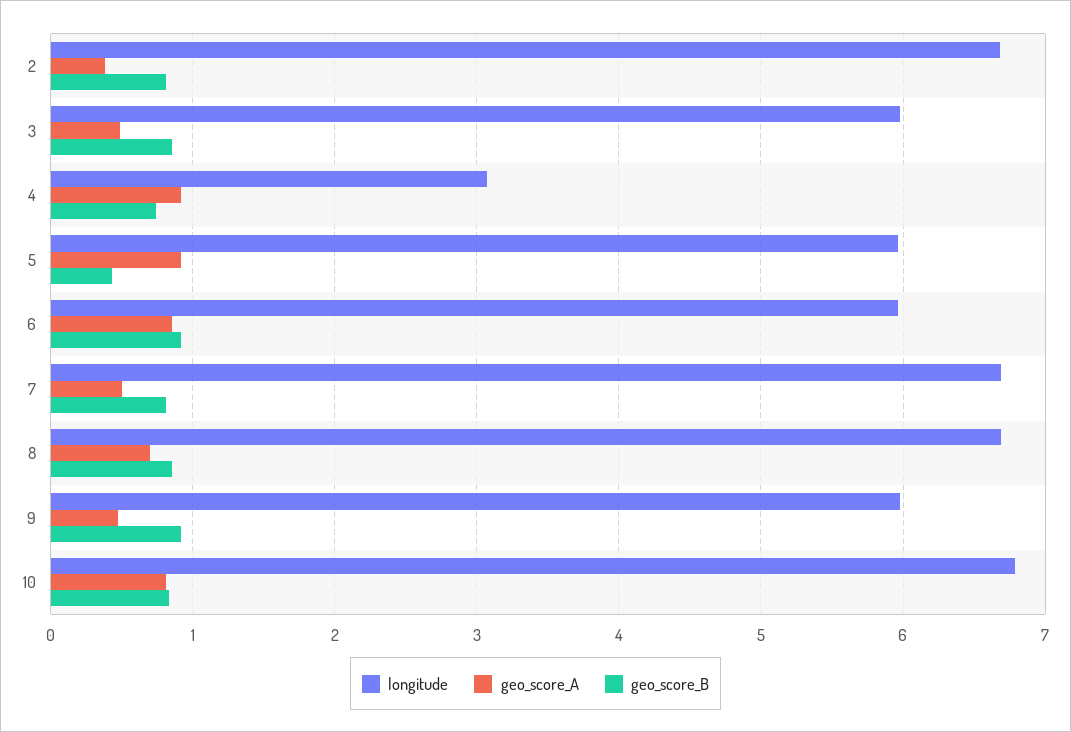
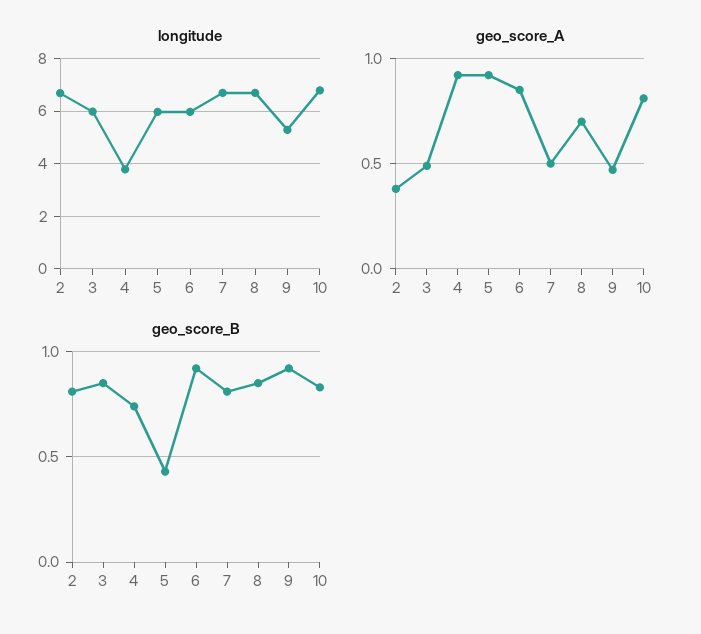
longitude, 4: 3.1 -> 3.75
longitude, 9: 6 -> 5.25

